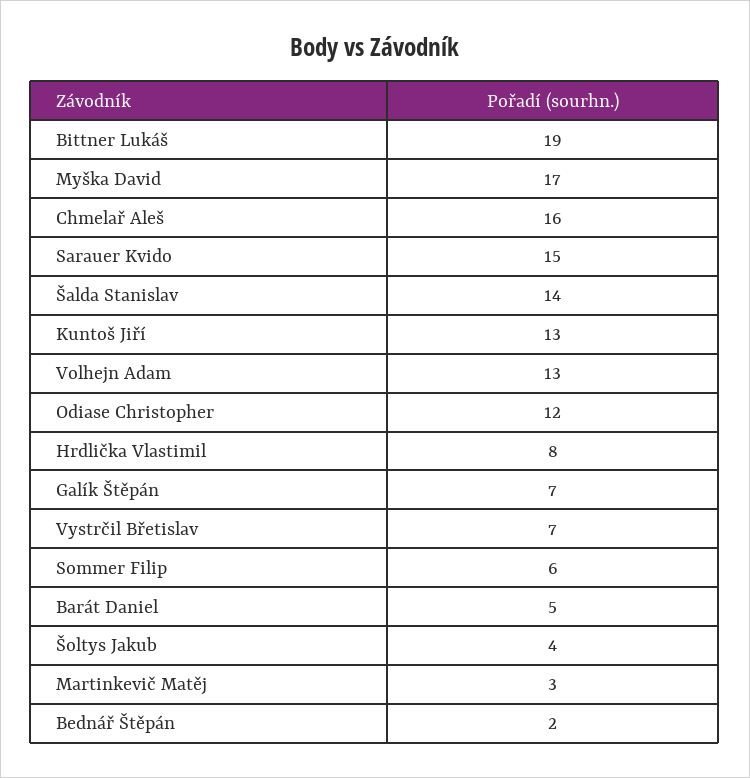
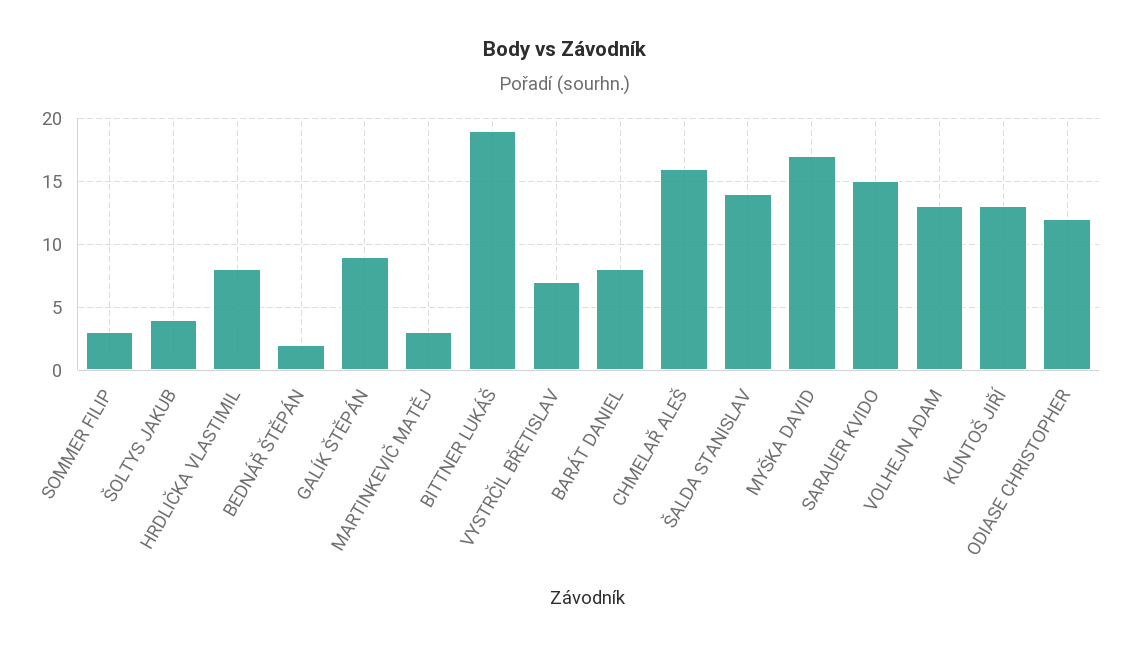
Galík Štěpán: 7 -> 9
Sommer Filip: 6 -> 3
Barát Daniel: 5 -> 8

